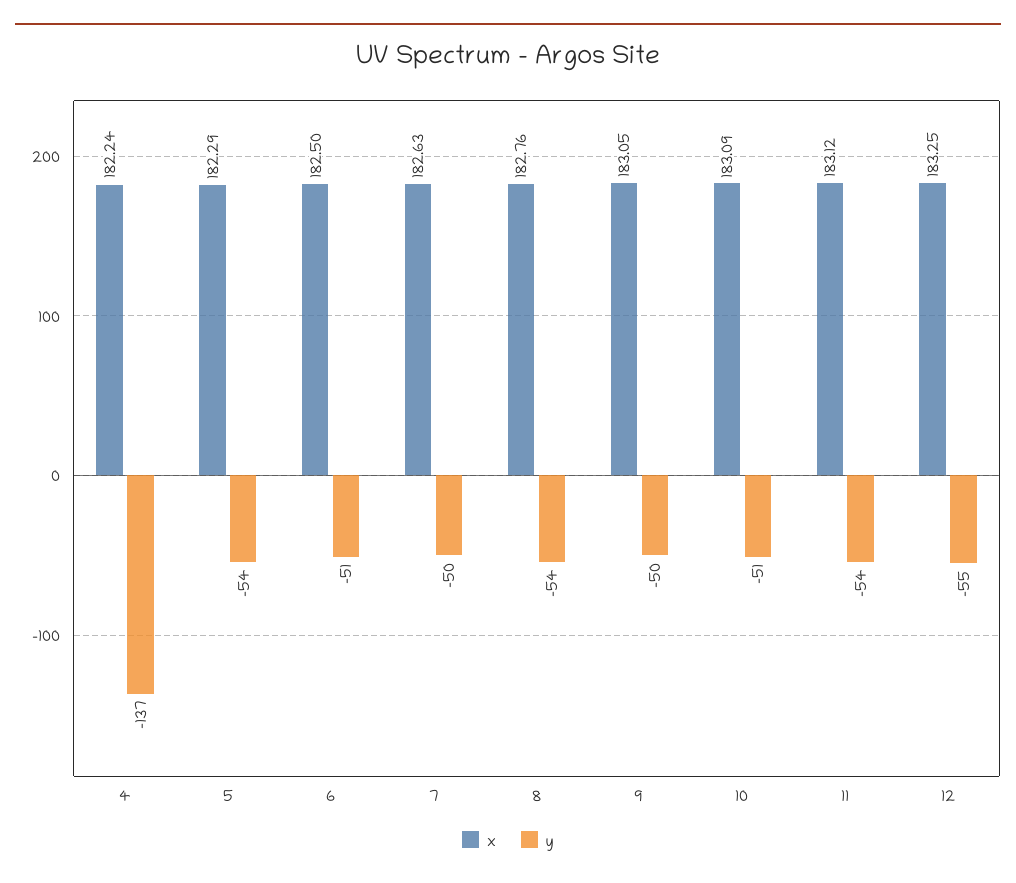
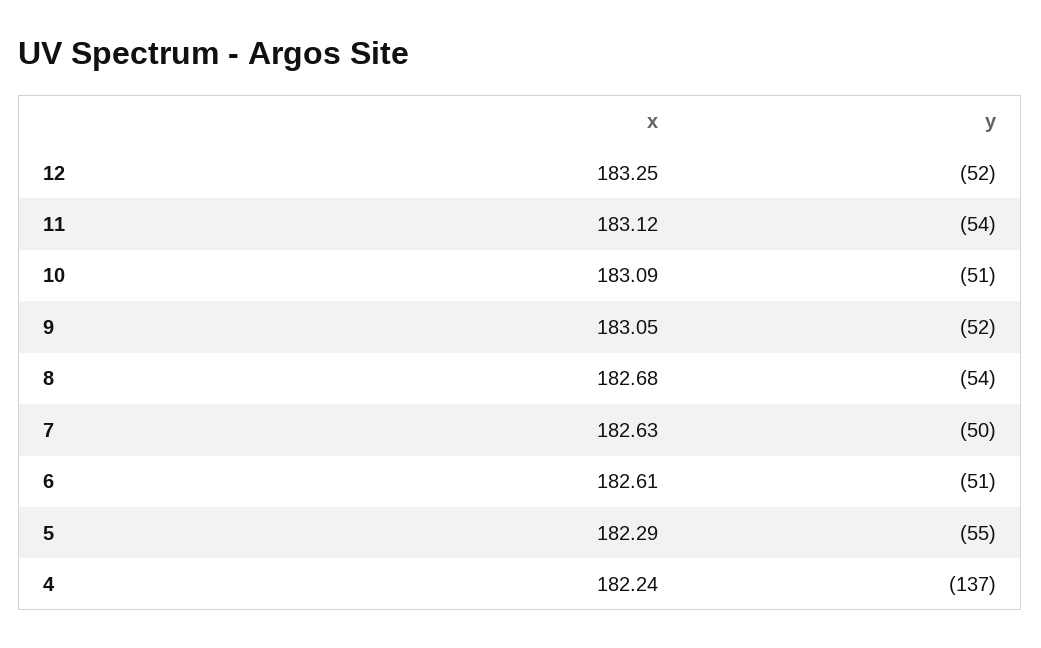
y, 5: -54 -> -55
x, 6: 182.5 -> 182.61
x, 8: 182.76 -> 182.68
y, 9: -50 -> -52
y, 12: -55 -> -52

